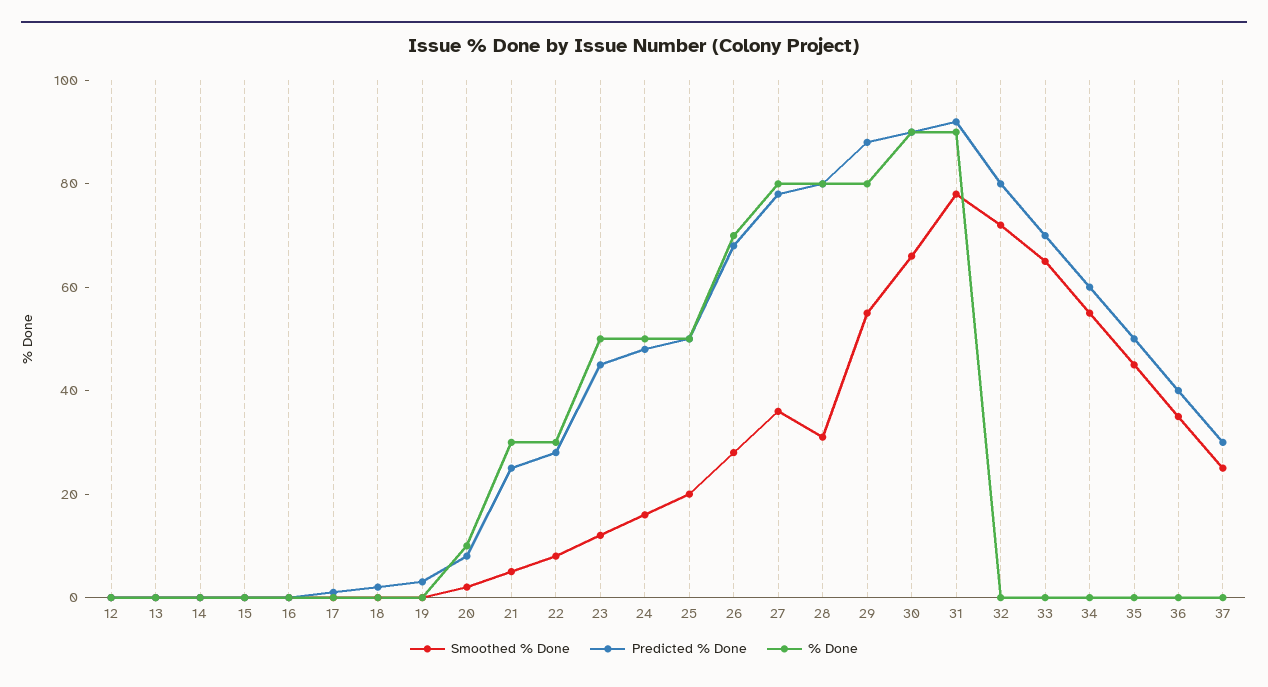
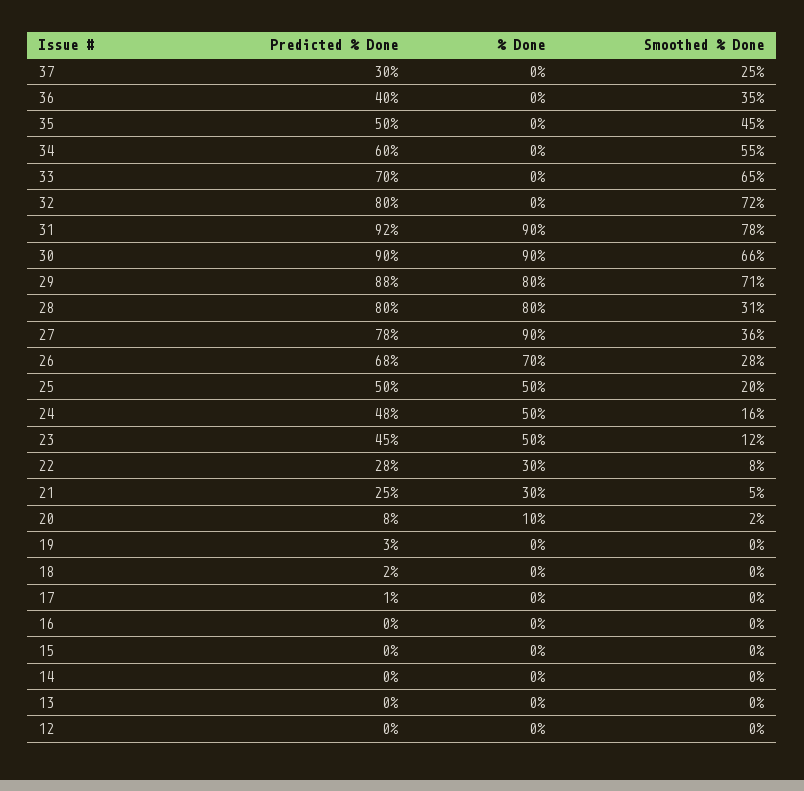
% Done, 27: 80 -> 90
Smoothed % Done, 29: 55 -> 71

